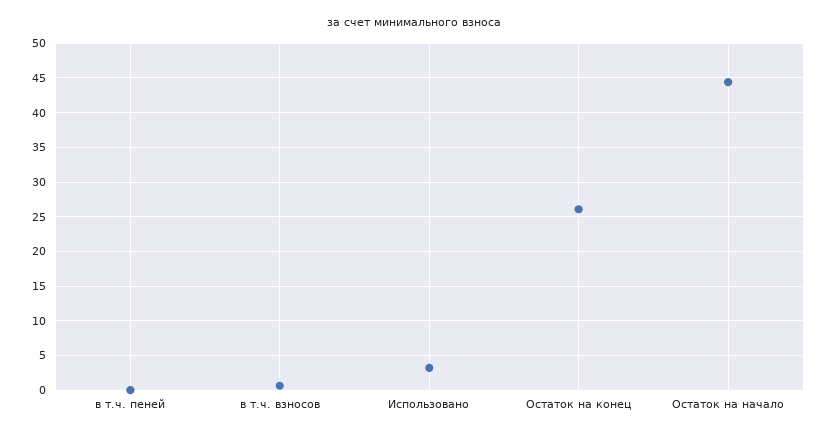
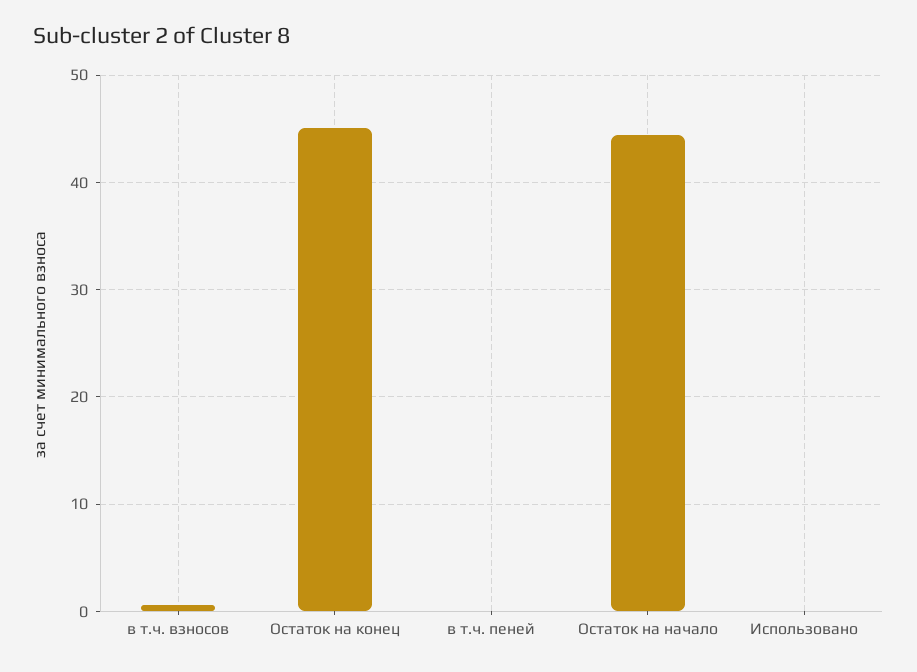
Использовано: 3 -> 0
Остаток на конец: 26 -> 45

